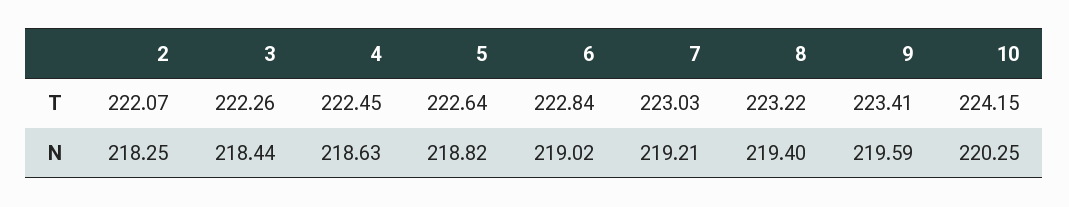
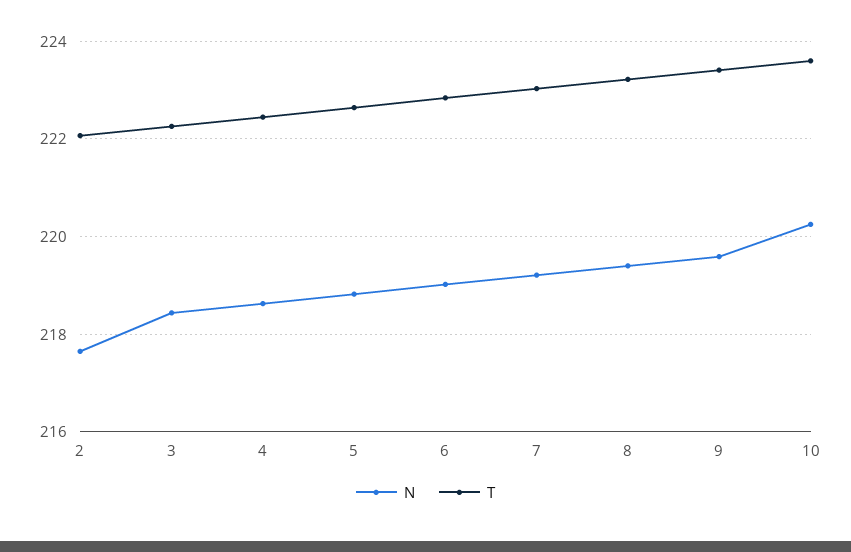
T, 10: 224.15 -> 223.6
N, 2: 218.25 -> 217.6

